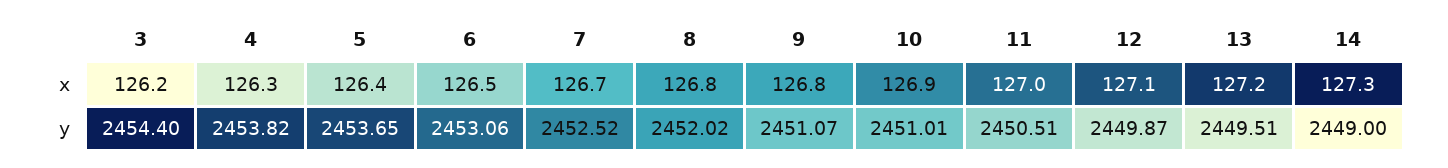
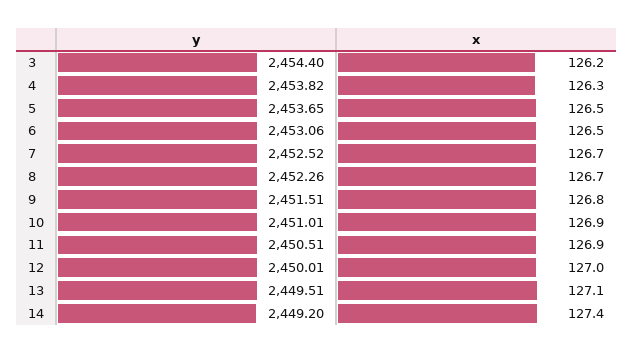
5, x: 126.4 -> 126.5
8, x: 126.8 -> 126.7
11, x: 127 -> 126.9
12, x: 127.1 -> 127
13, x: 127.2 -> 127.1
14, x: 127.3 -> 127.4
8, y: 2452.02 -> 2452.26
9, y: 2451.07 -> 2451.51
12, y: 2449.87 -> 2450.01
14, y: 2449 -> 2449.2

